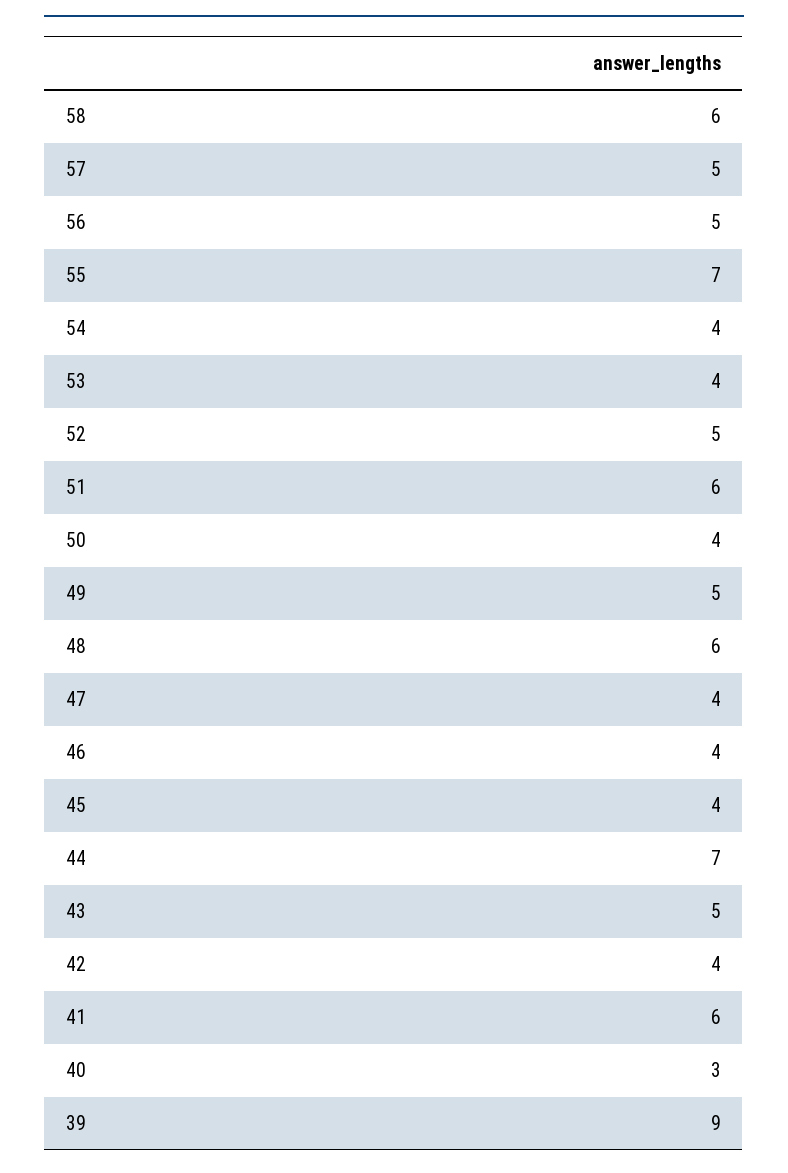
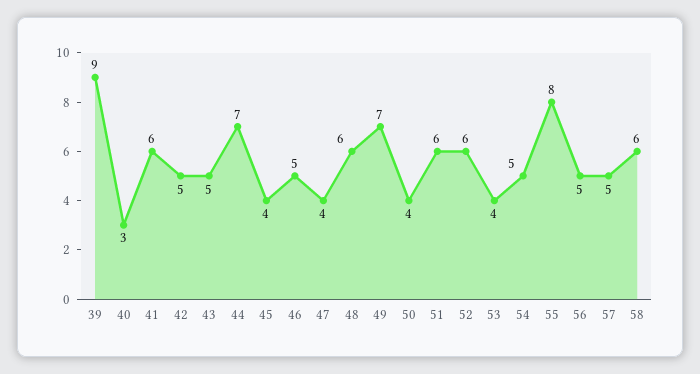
55: 7 -> 8
54: 4 -> 5
52: 5 -> 6
49: 5 -> 7
46: 4 -> 5
42: 4 -> 5

